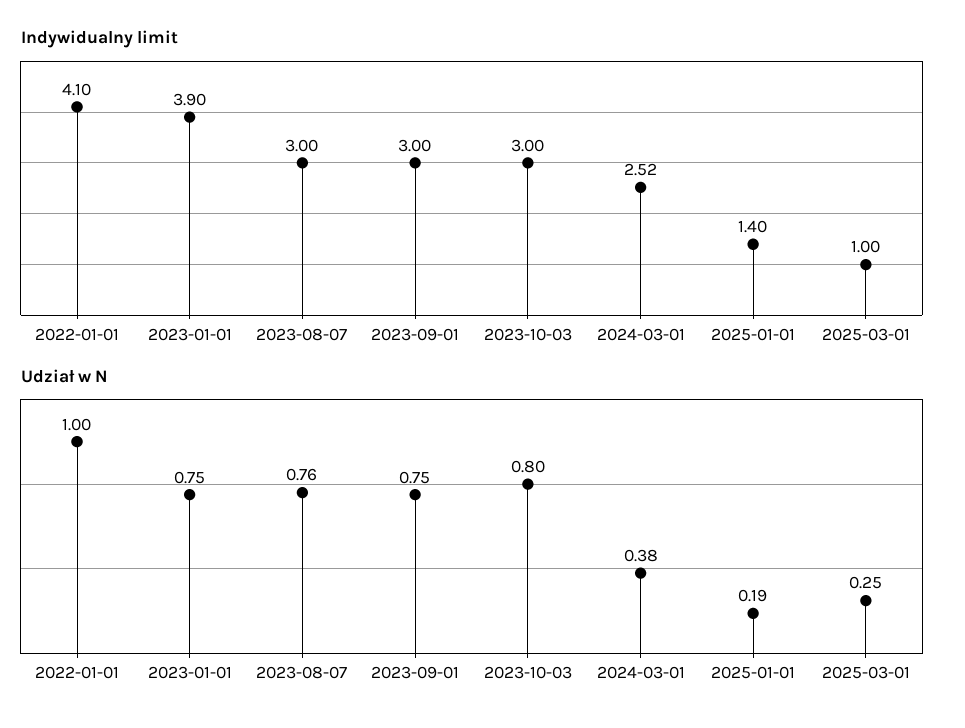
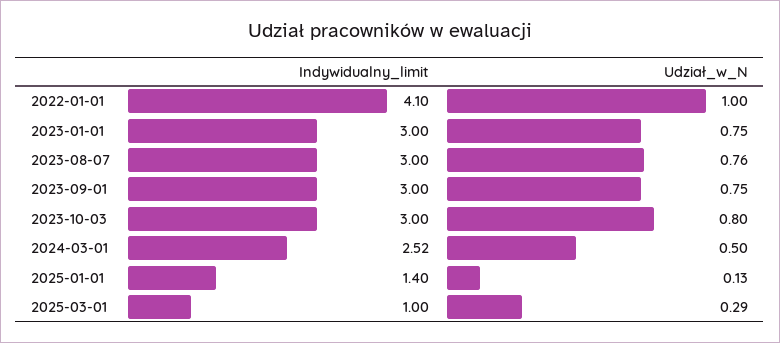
Indywidualny limit, 2023-01-01: 3.9 -> 3
Udział w N, 2024-03-01: 0.38 -> 0.5
Udział w N, 2025-01-01: 0.19 -> 0.13
Udział w N, 2025-03-01: 0.25 -> 0.29

